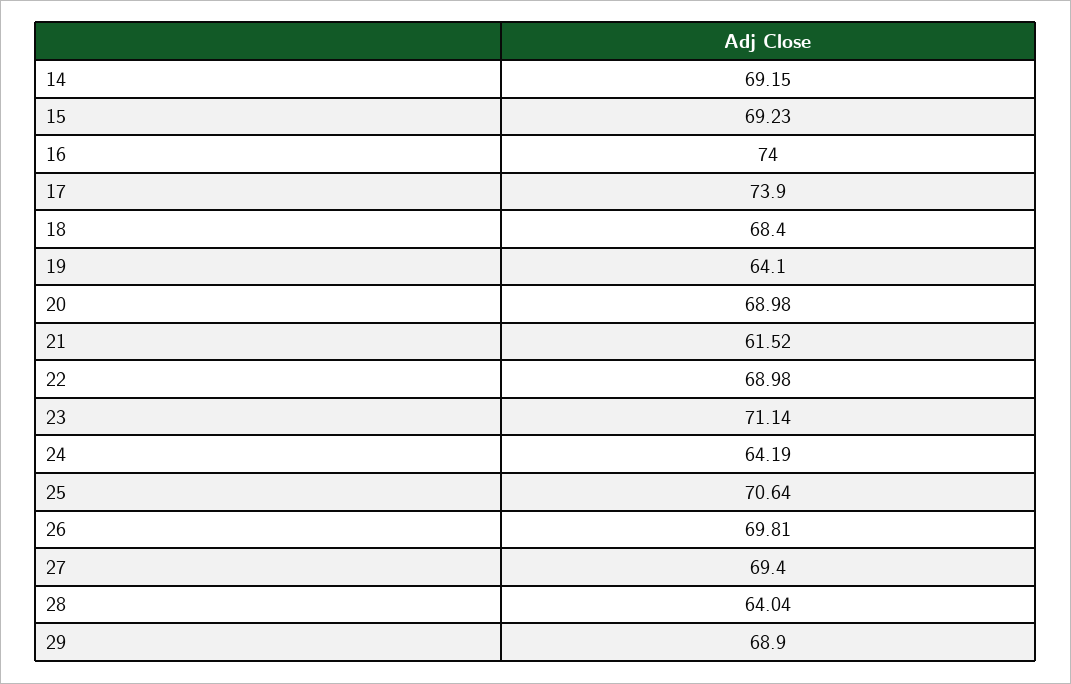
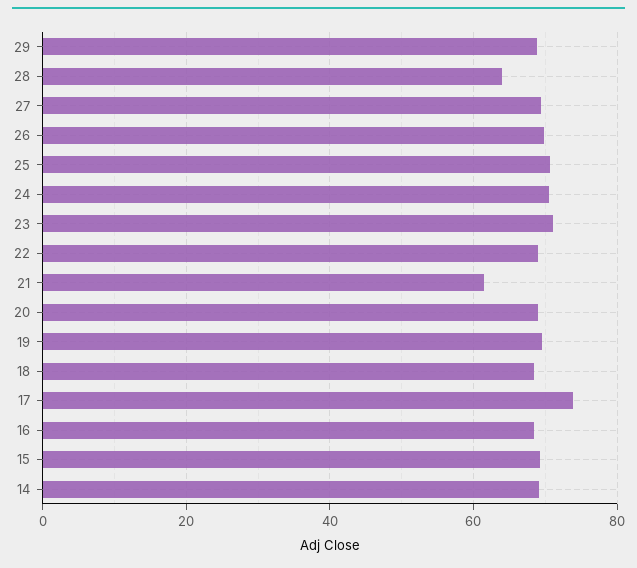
16: 74 -> 68
19: 64.1 -> 70
24: 64.19 -> 70

